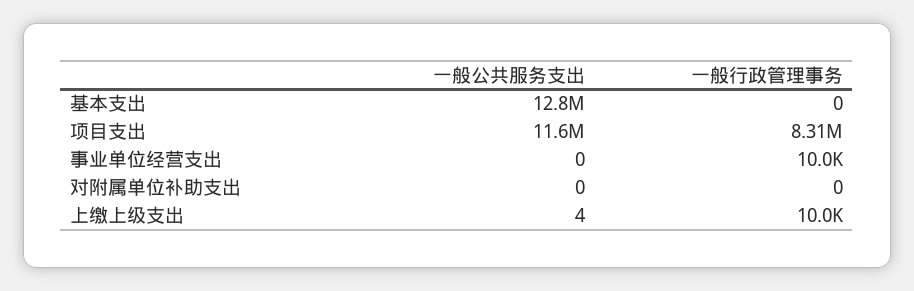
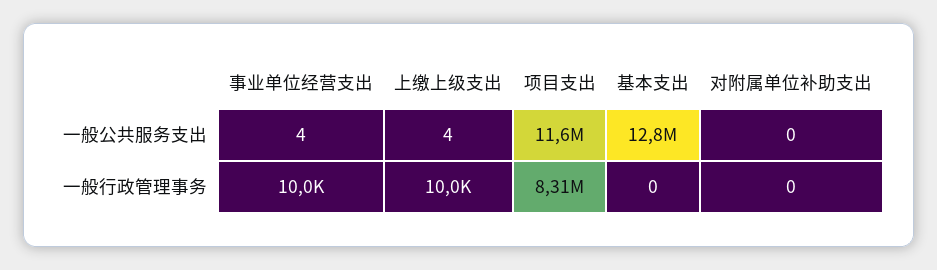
一般公共服务支出, 事业单位经营支出: 0 -> 4

